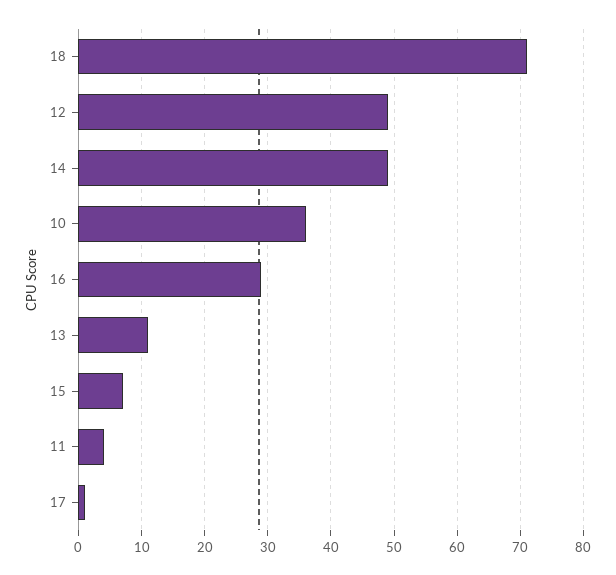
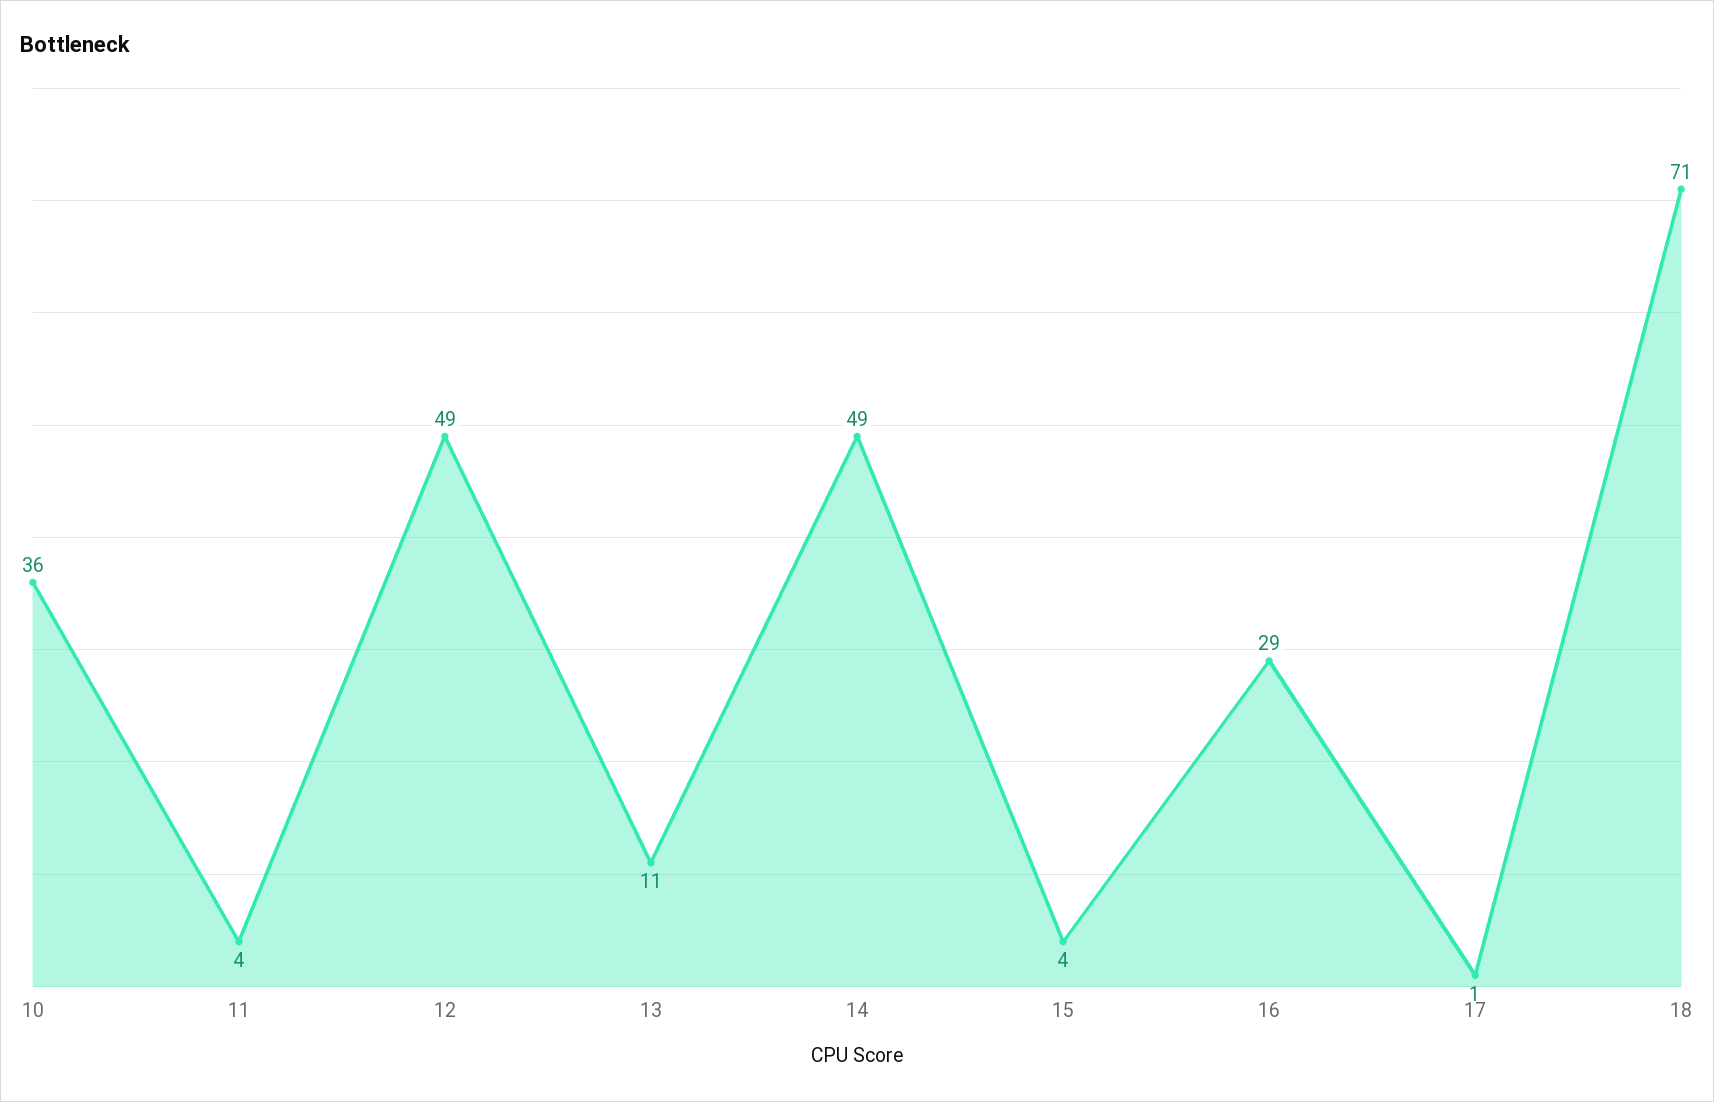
15: 7 -> 4

